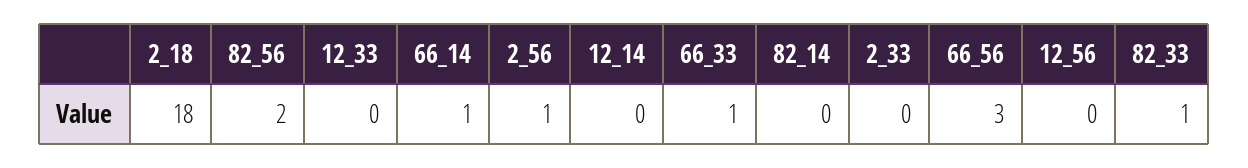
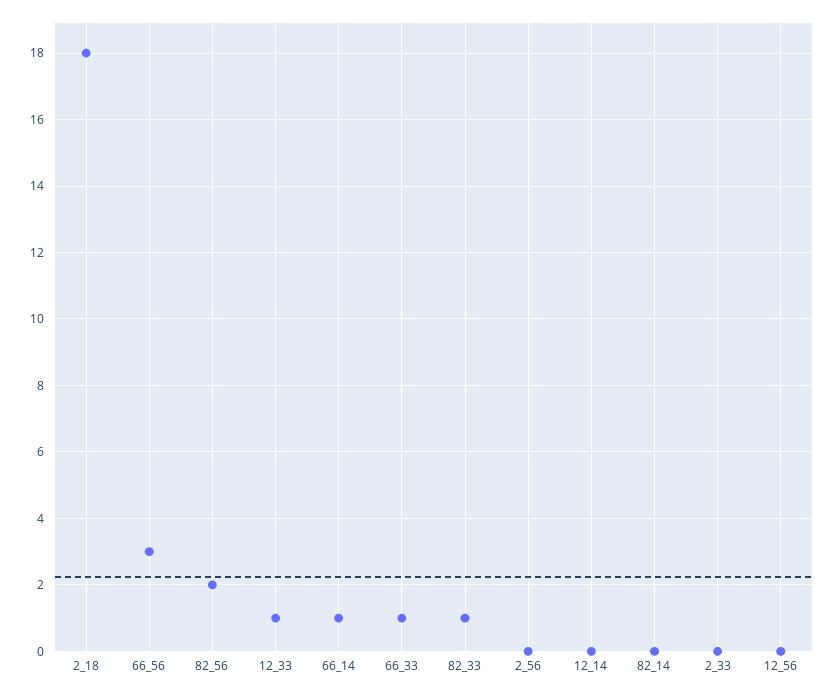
12_33: 0 -> 1
2_56: 1 -> 0

